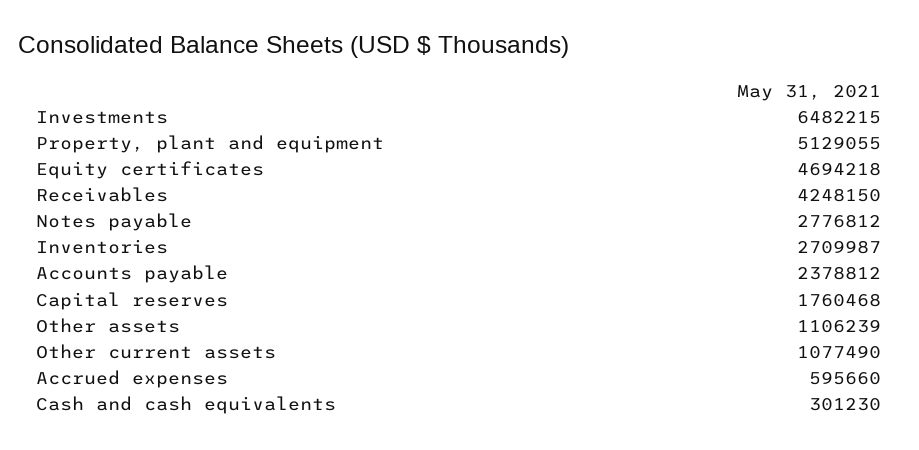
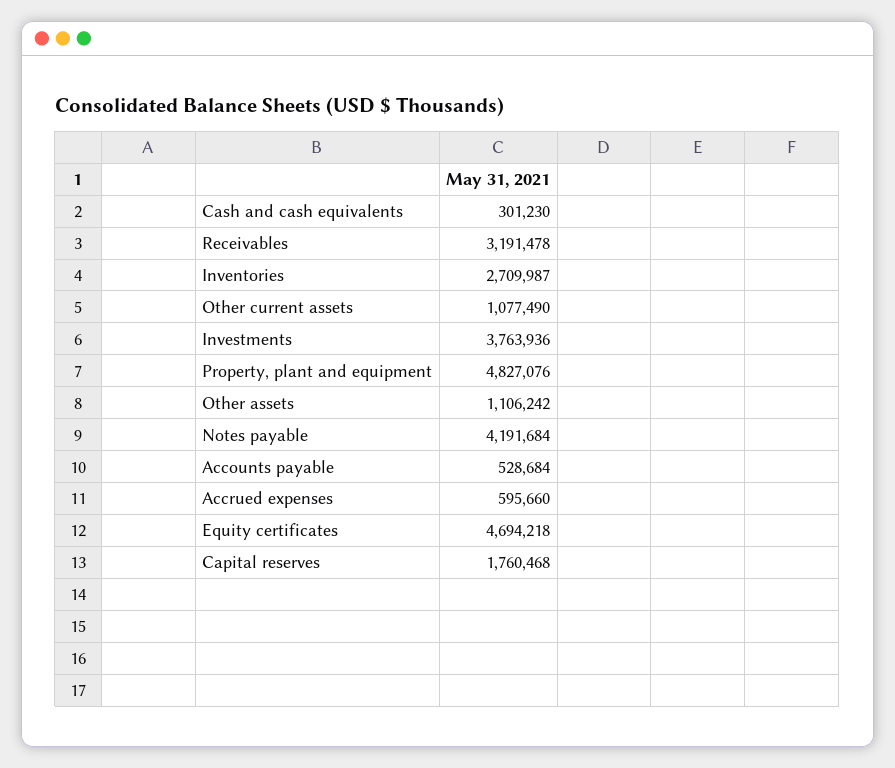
Investments: 6482215 -> 3763936
Property, plant and equipment: 5129055 -> 4827076
Receivables: 4248150 -> 3191478
Notes payable: 2776812 -> 4191684
Accounts payable: 2378812 -> 528684
Other assets: 1106239 -> 1106242

